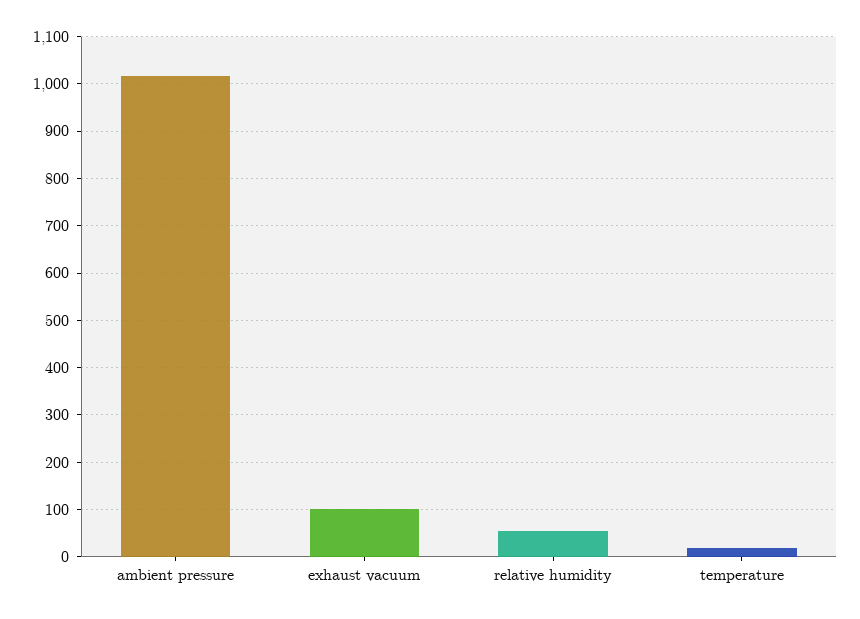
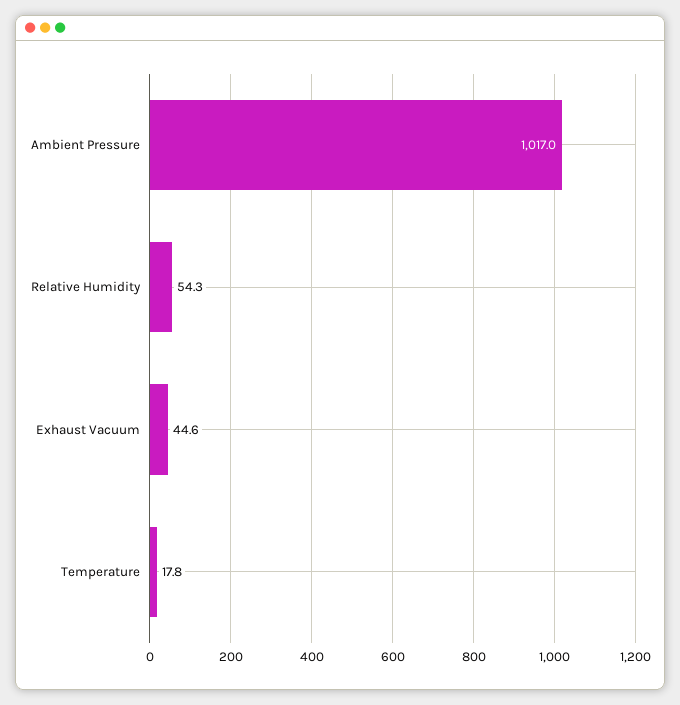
exhaust vacuum: 100 -> 44.6

